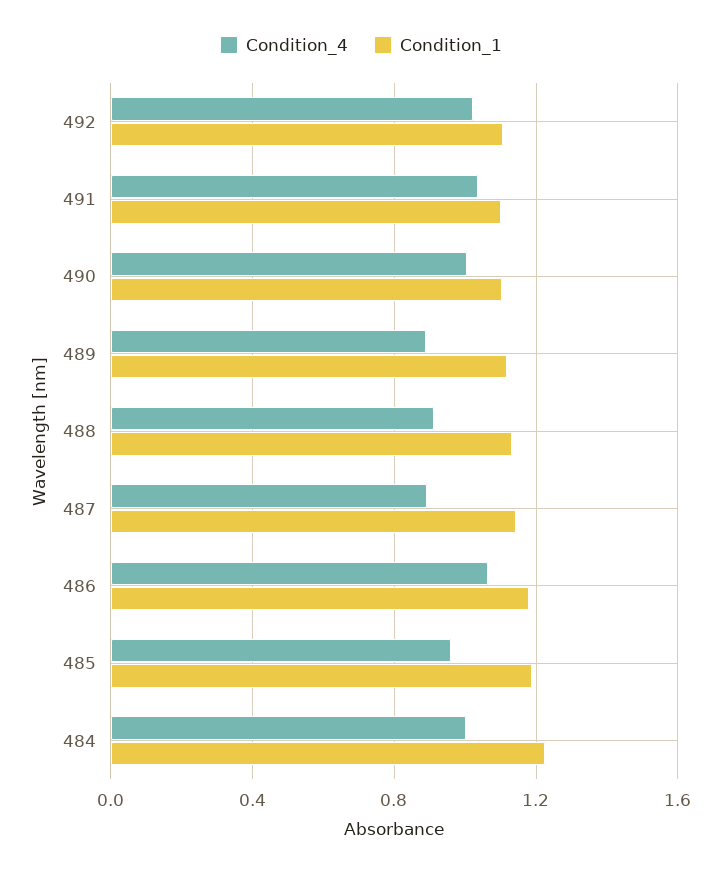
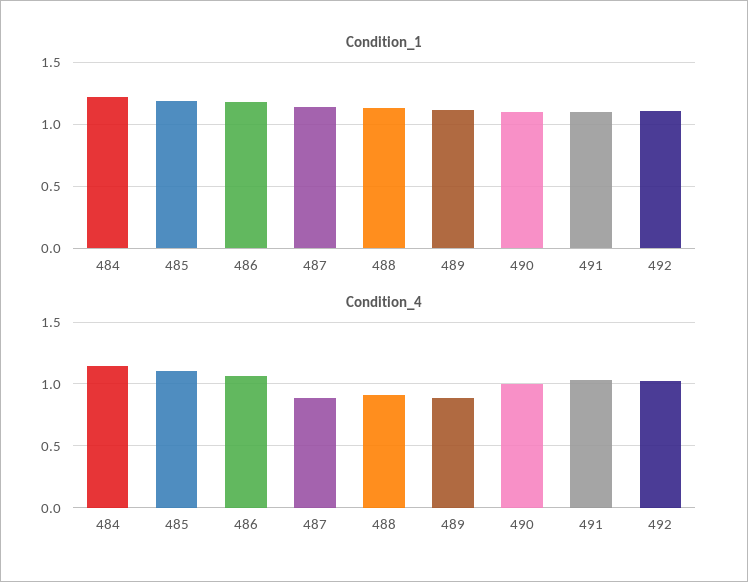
Condition_4, 485: 0.95 -> 1.1
Condition_4, 484: 1 -> 1.15

